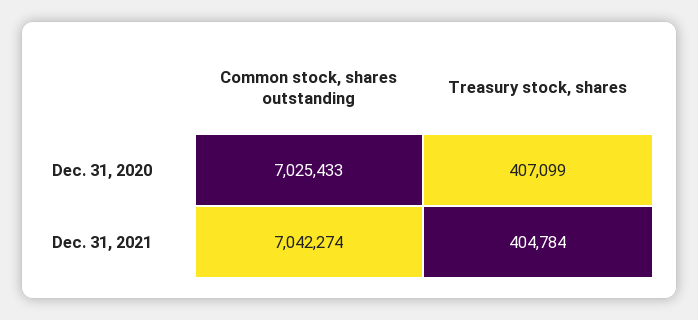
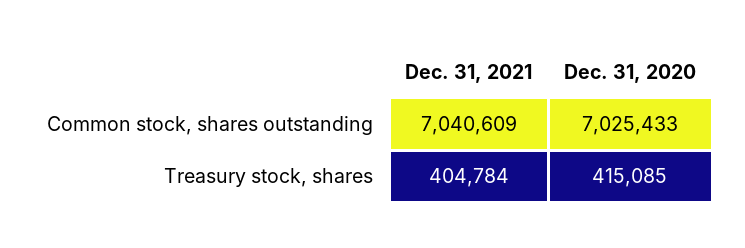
Treasury stock, shares, Dec. 31, 2020: 407099 -> 415085
Common stock, shares outstanding, Dec. 31, 2021: 7042274 -> 7040609

